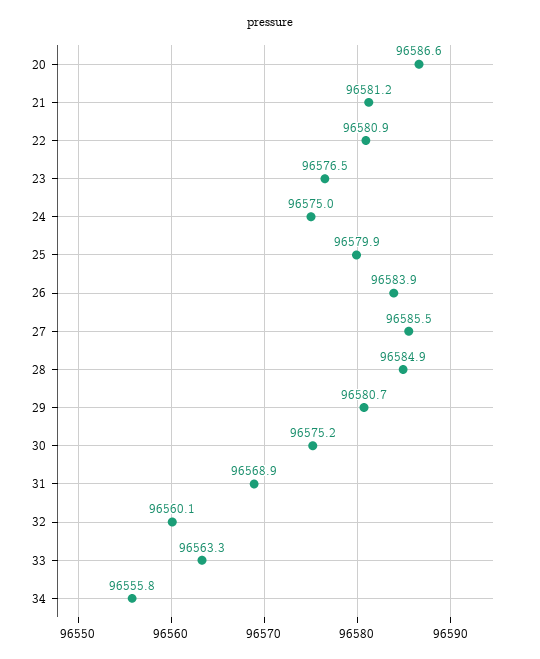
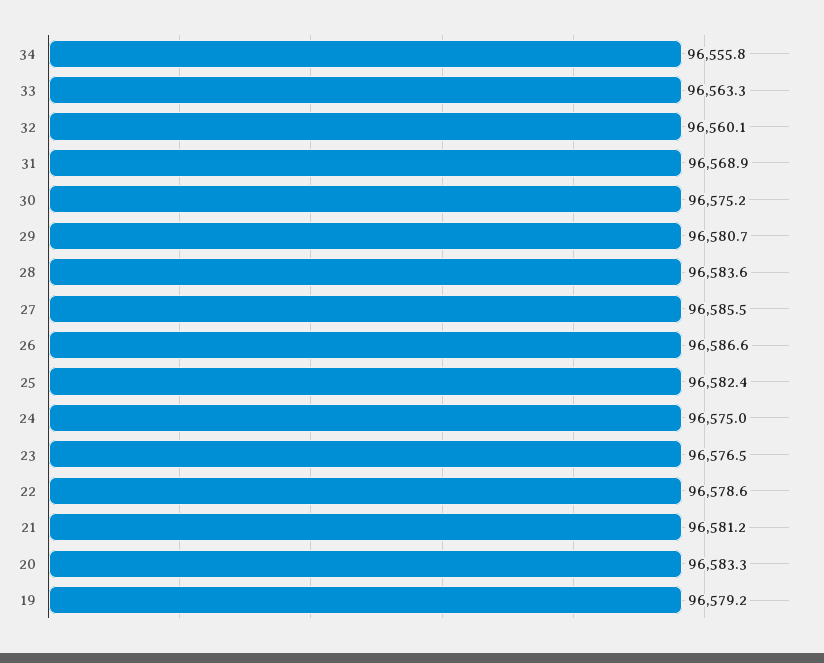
20: 96586.6 -> 96583.3
22: 96580.9 -> 96578.6
25: 96579.9 -> 96582.4
26: 96583.9 -> 96586.6
28: 96584.9 -> 96583.6
19: none -> 96579.2

